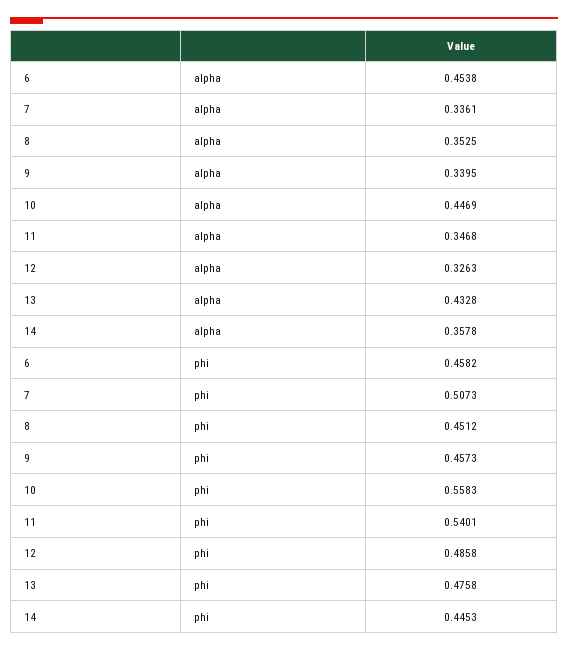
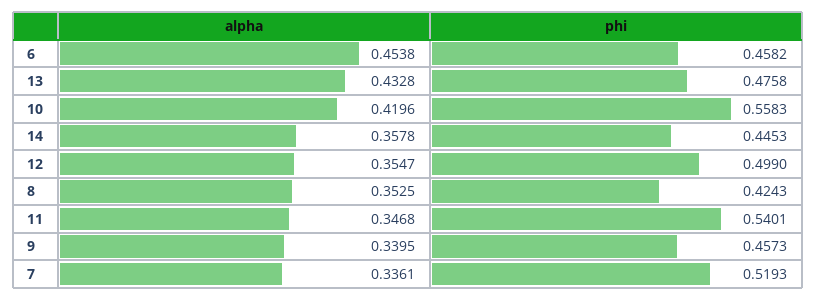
10, alpha: 0.4469 -> 0.4196
12, alpha: 0.3263 -> 0.3547
7, phi: 0.5073 -> 0.5193
8, phi: 0.4512 -> 0.4243
12, phi: 0.4858 -> 0.499

